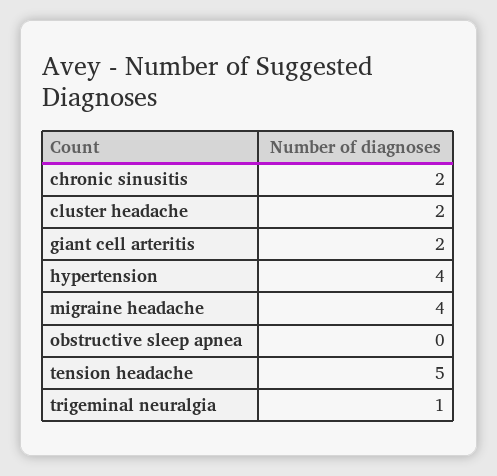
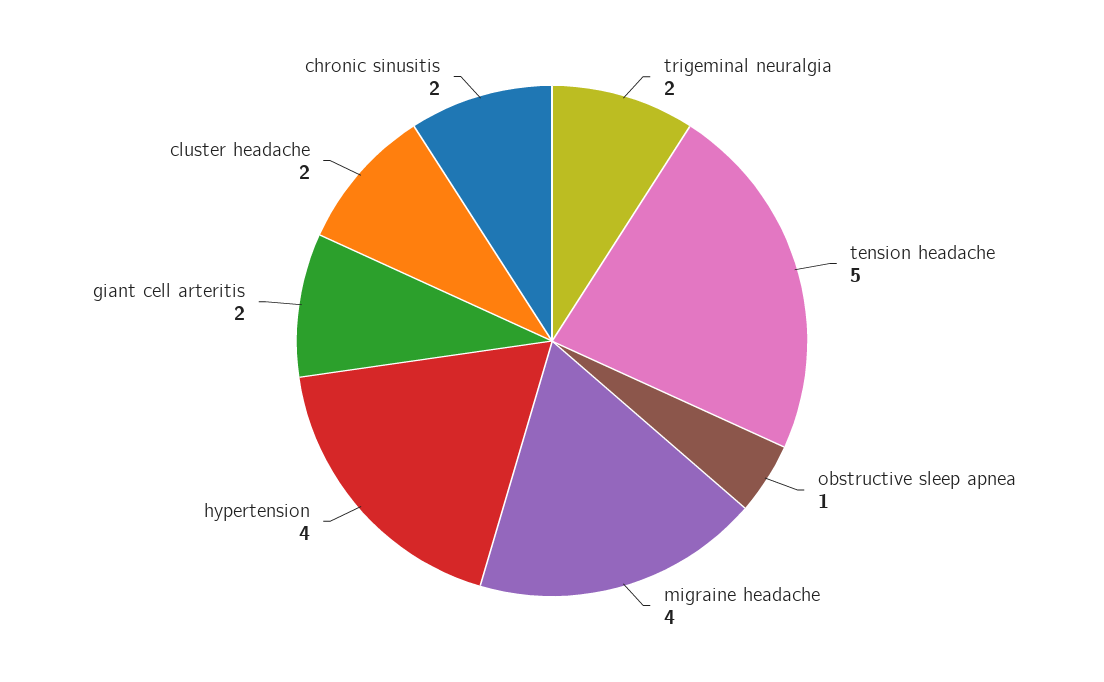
obstructive sleep apnea: 0 -> 1
trigeminal neuralgia: 1 -> 2

